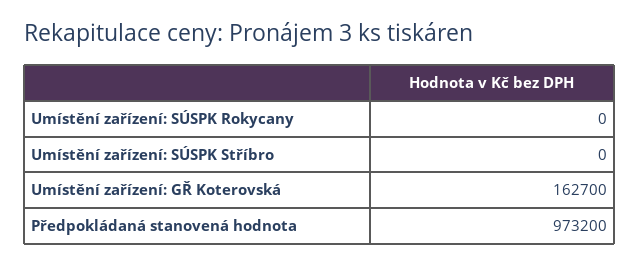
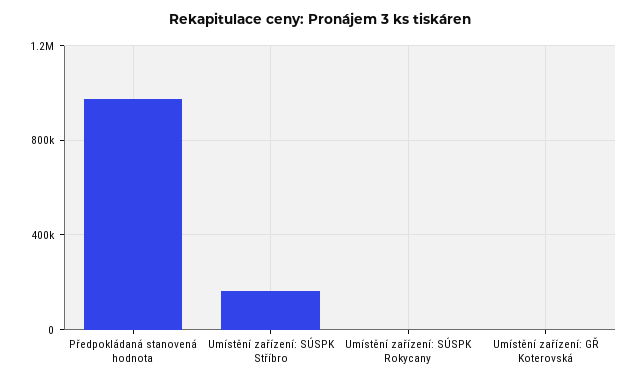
Umístění zařízení: SÚSPK Stříbro: 0 -> 150000
Umístění zařízení: GŘ Koterovská: 162700 -> 0

